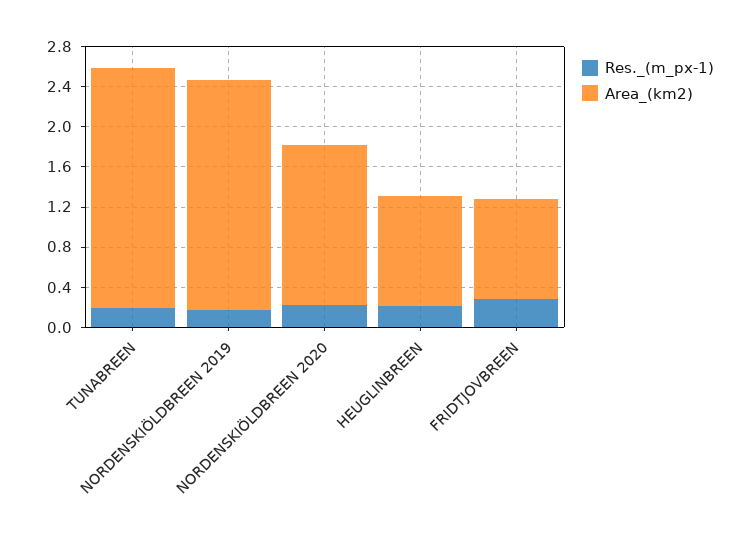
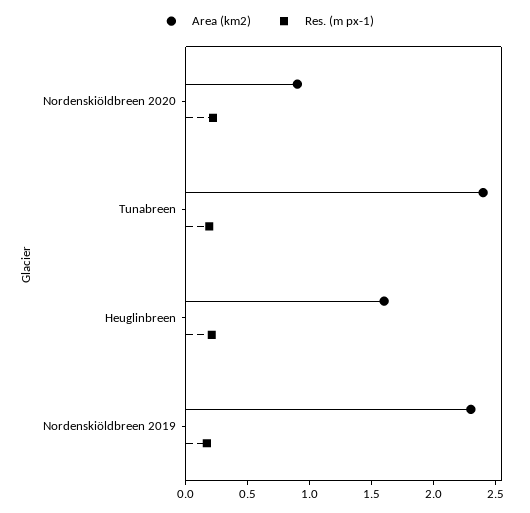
Area_(km2), NORDENSKIÖLDBREEN 2020: 1.6 -> 0.9
Area_(km2), HEUGLINBREEN: 1.1 -> 1.6
Res._(m_px-1), FRIDTJOVBREEN: 0.3 -> none
Area_(km2), FRIDTJOVBREEN: 1 -> none

